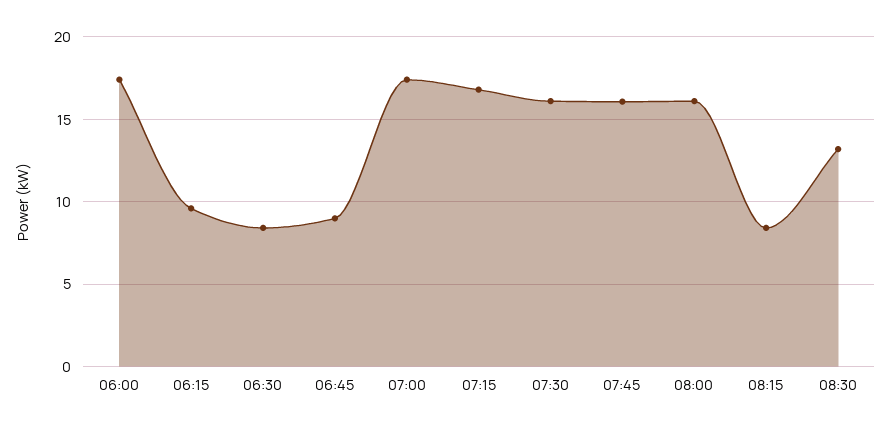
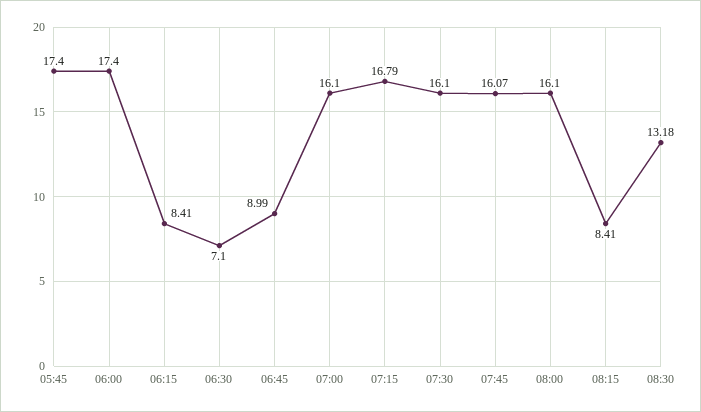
06:15: 9.5 -> 8.41
06:30: 8.5 -> 7.1
07:00: 17.5 -> 16.1
05:45: none -> 17.4

